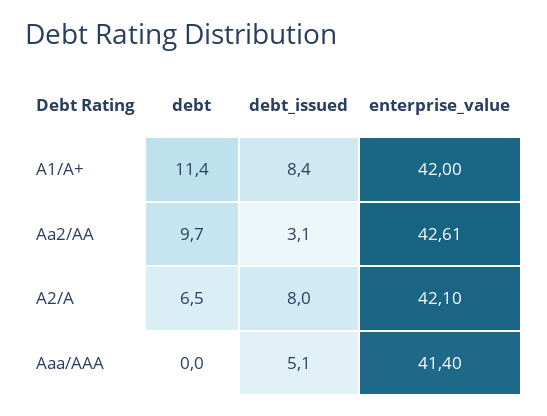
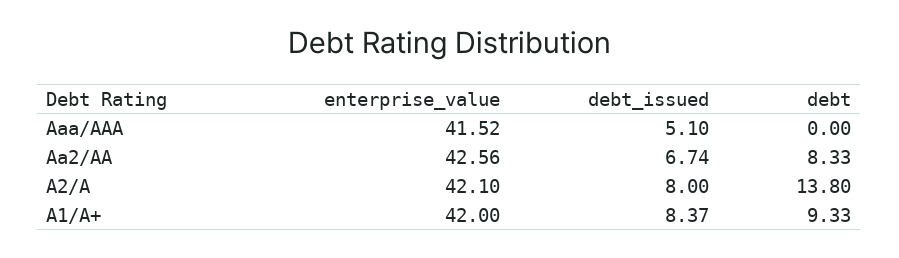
debt, A1/A+: 11.4 -> 9.33
debt, Aa2/AA: 9.7 -> 8.33
debt_issued, Aa2/AA: 3.1 -> 6.74
enterprise_value, Aa2/AA: 42.61 -> 42.56
debt, A2/A: 6.5 -> 13.8
enterprise_value, Aaa/AAA: 41.4 -> 41.52

